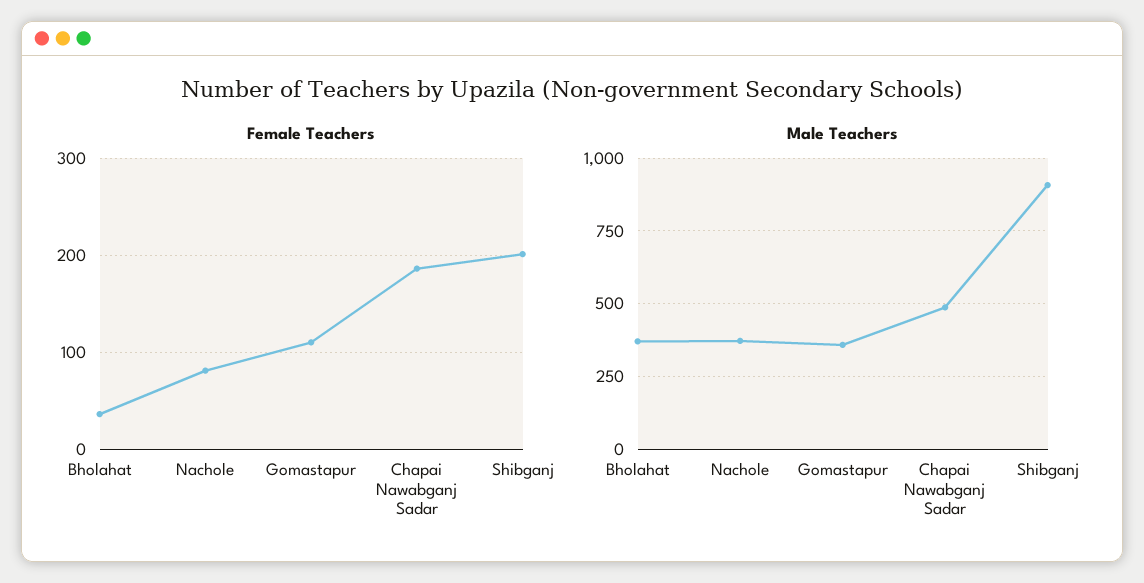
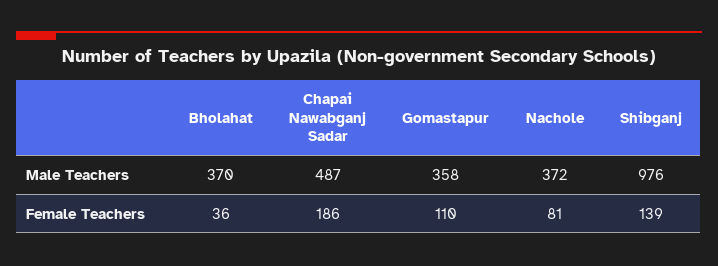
Female Teachers, Shibganj: 200 -> 139
Male Teachers, Shibganj: 900 -> 976

